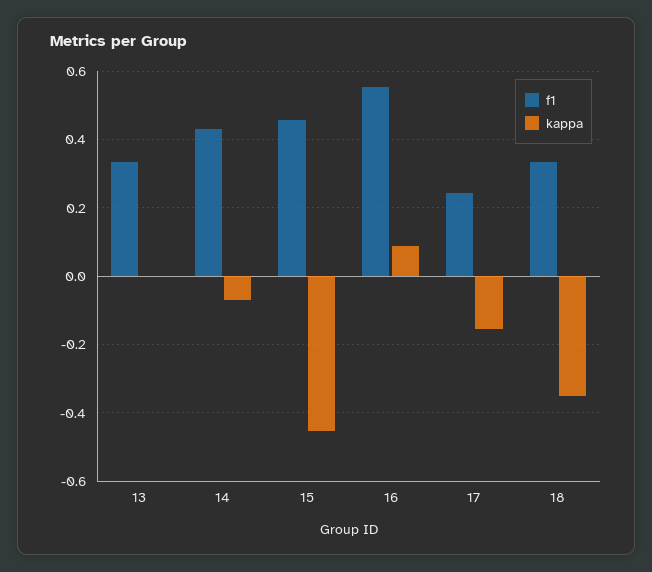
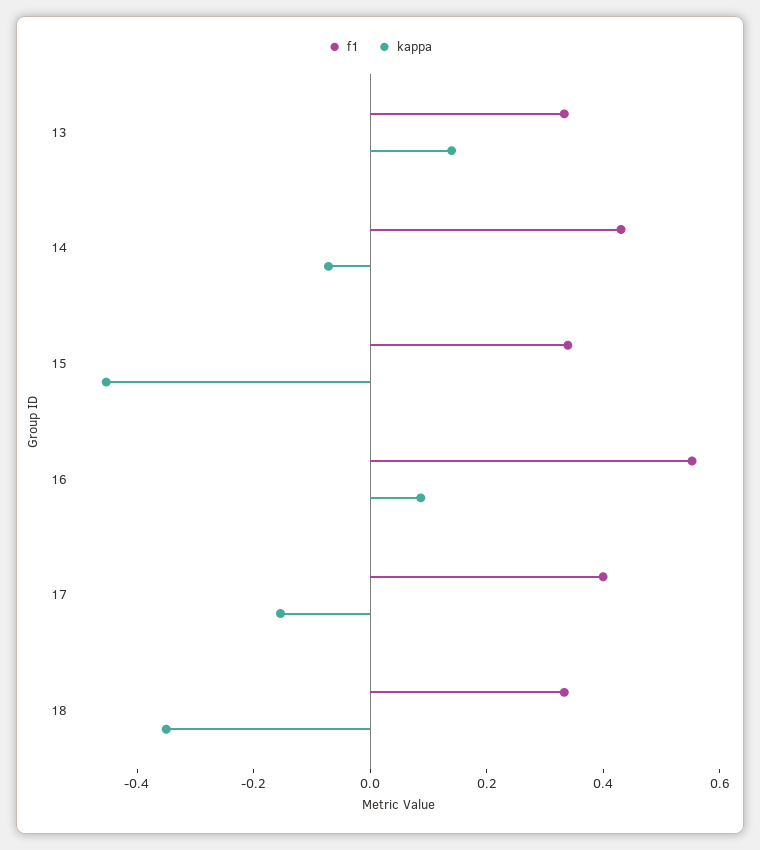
kappa, 13: 0 -> 0.15
f1, 15: 0.46 -> 0.35
f1, 17: 0.24 -> 0.4

